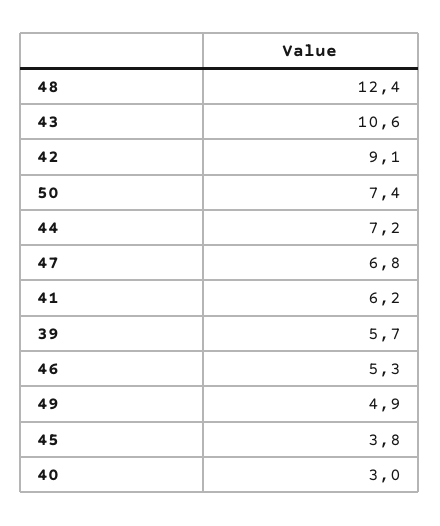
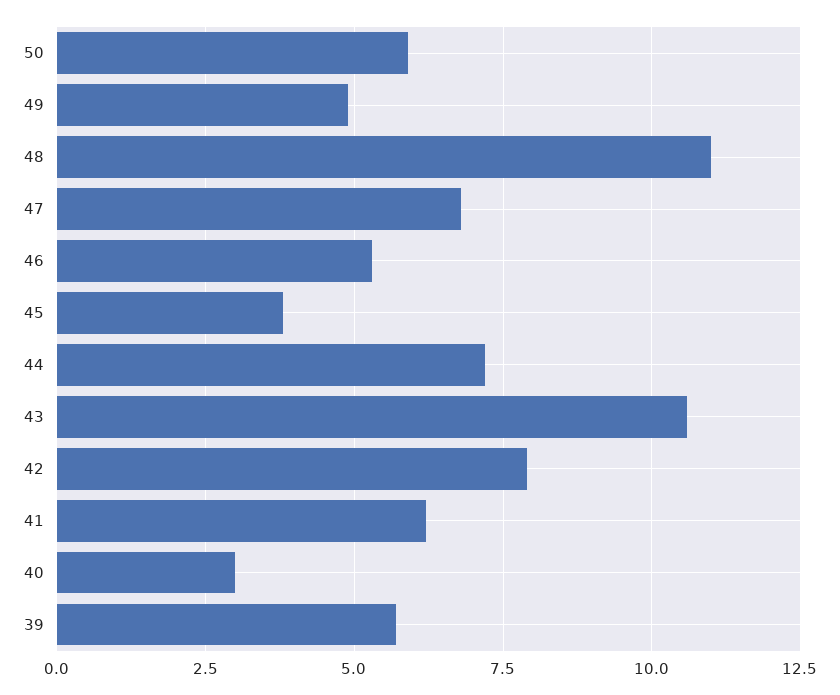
48: 12.4 -> 11
42: 9.1 -> 8
50: 7.4 -> 6

